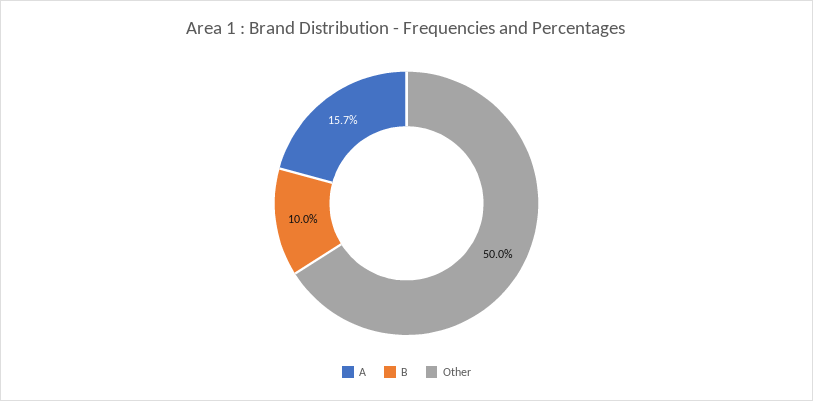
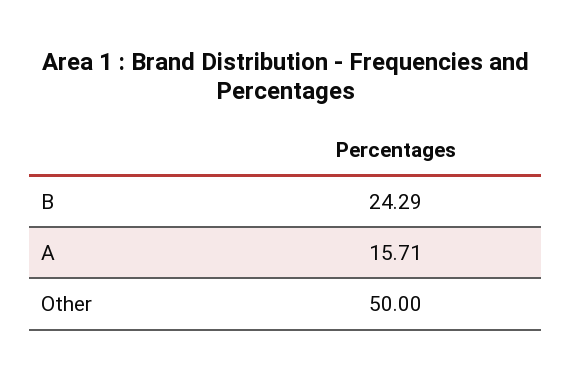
B: 10 -> 24.29

